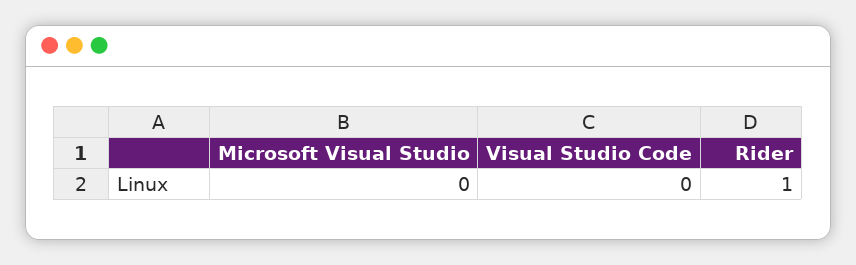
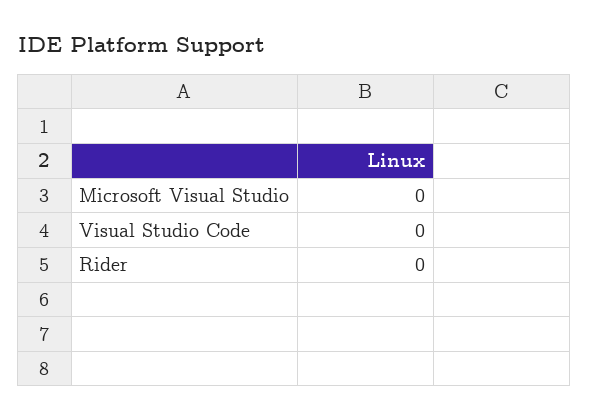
Rider: 1 -> 0

